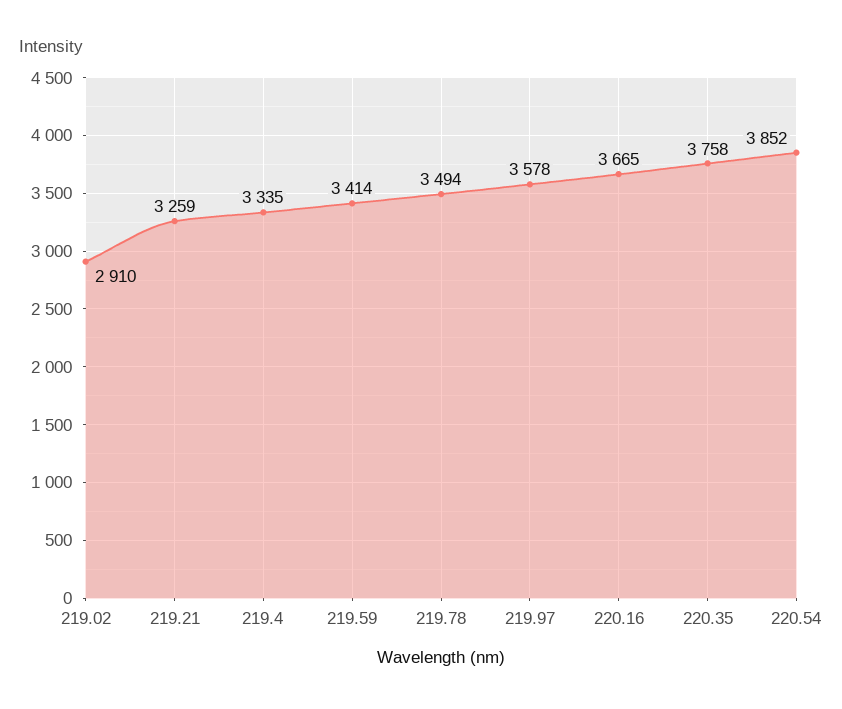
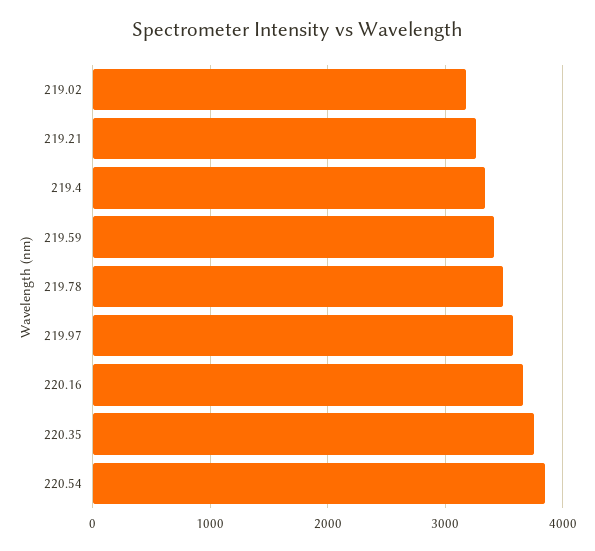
219.02: 2910 -> 3200

